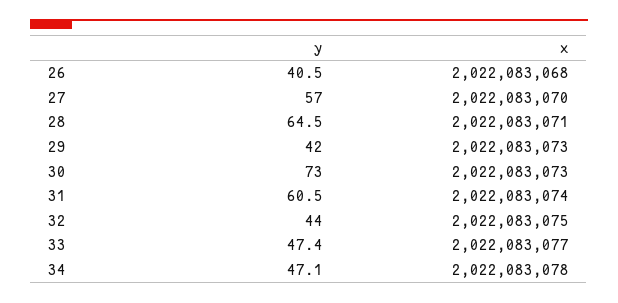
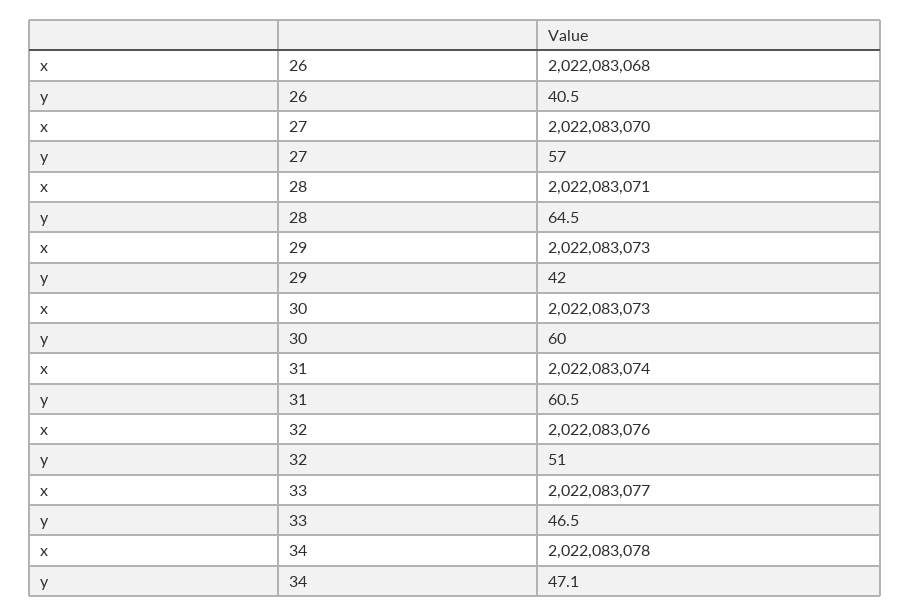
y, 30: 73 -> 60
y, 32: 44 -> 51
x, 32: 2022083075 -> 2022083076
y, 33: 47.4 -> 46.5

